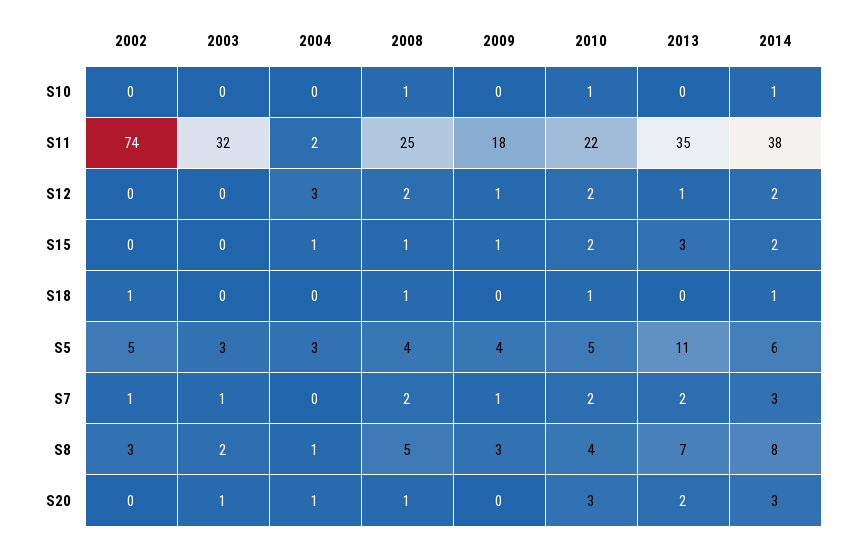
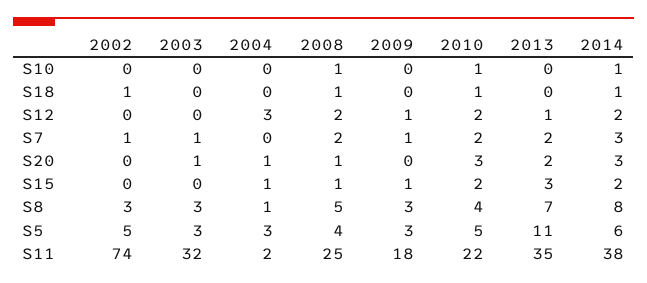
2009, S5: 4 -> 3
2003, S8: 2 -> 3

